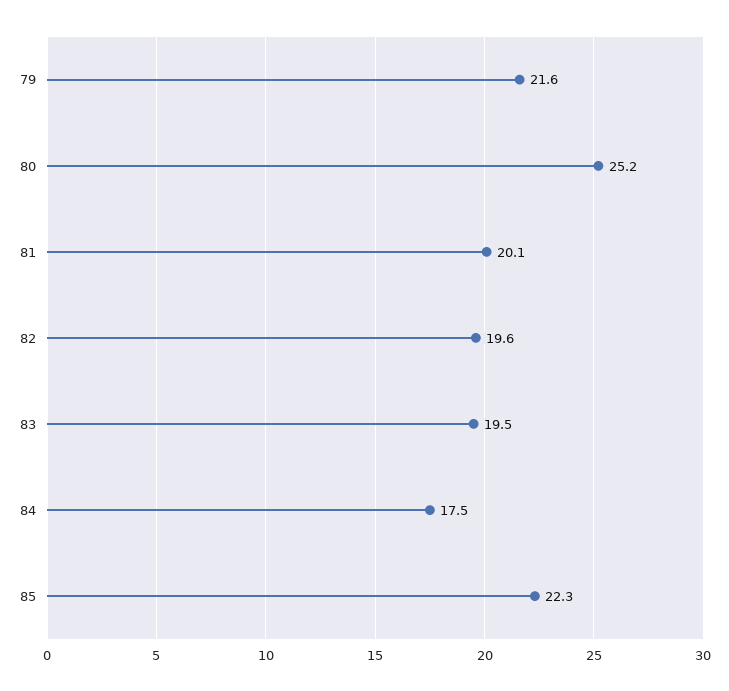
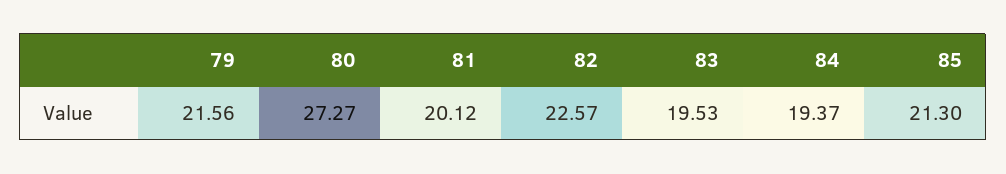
80: 25.2 -> 27.27
82: 19.6 -> 22.57
84: 17.5 -> 19.37
85: 22.3 -> 21.3

